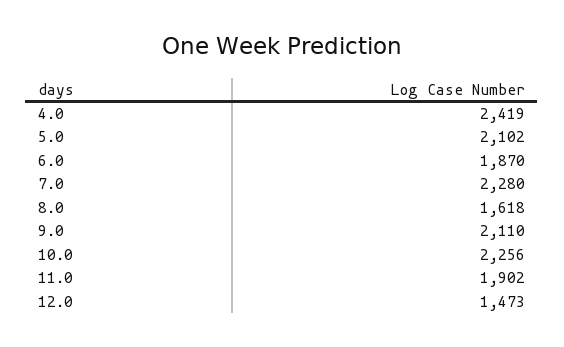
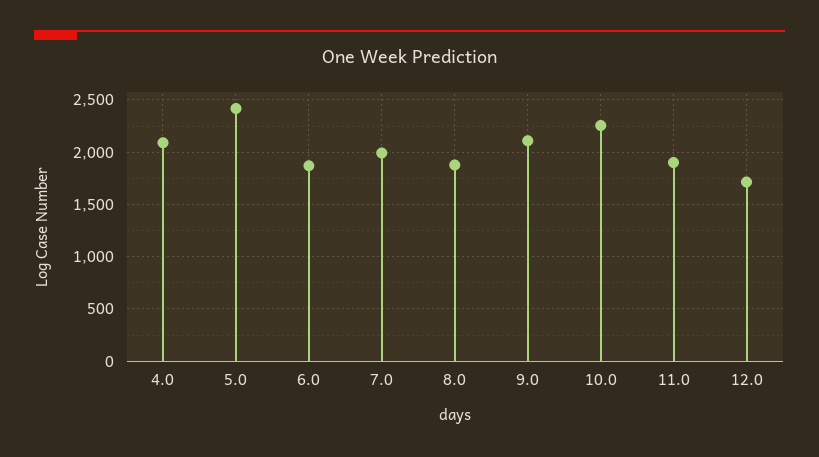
4.0: 2419 -> 2100
5.0: 2102 -> 2400
7.0: 2280 -> 2000
8.0: 1618 -> 1900
12.0: 1473 -> 1700

